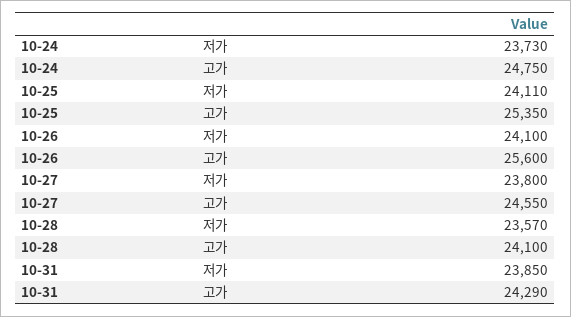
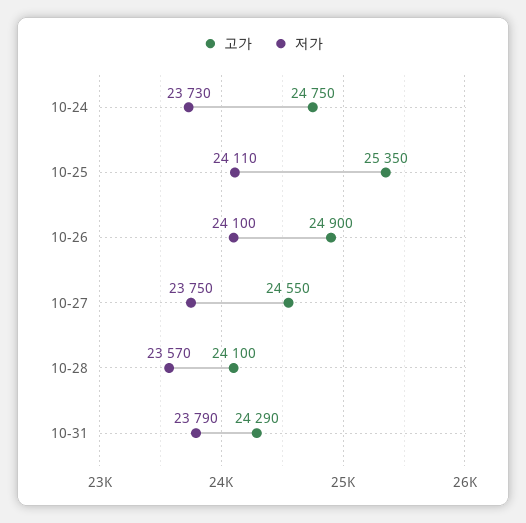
고가, 10-26: 25600 -> 24900
저가, 10-27: 23800 -> 23750
저가, 10-31: 23850 -> 23790

